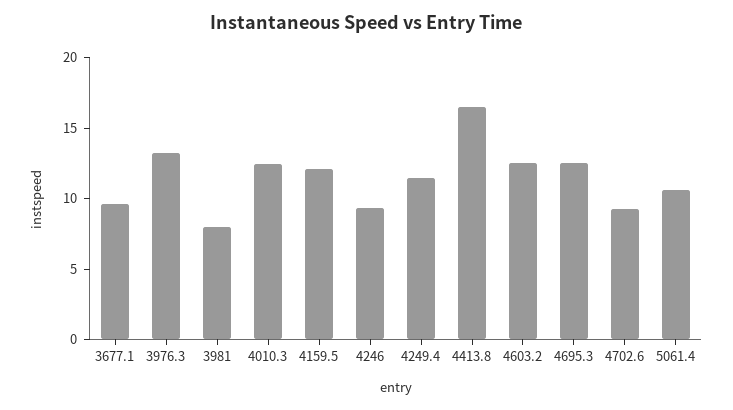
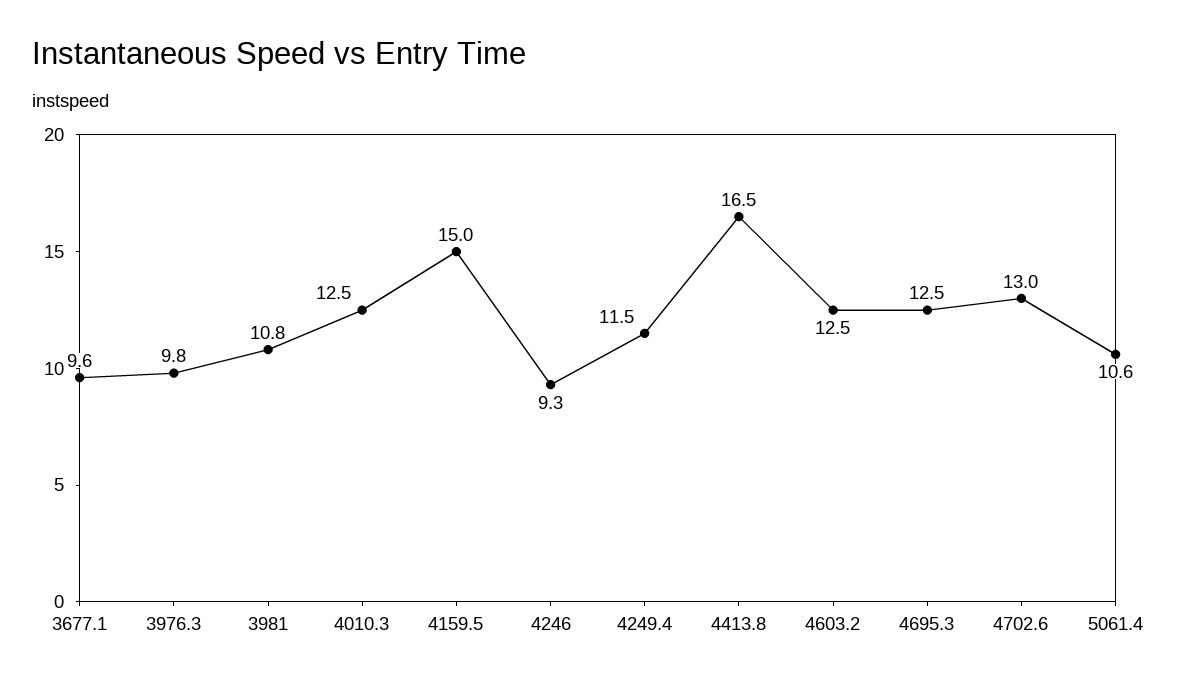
3976.3: 13 -> 9.8
3981: 8 -> 10.8
4159.5: 12 -> 15
4702.6: 9 -> 13

